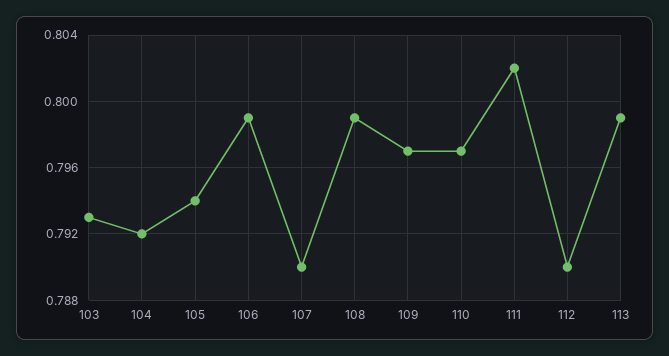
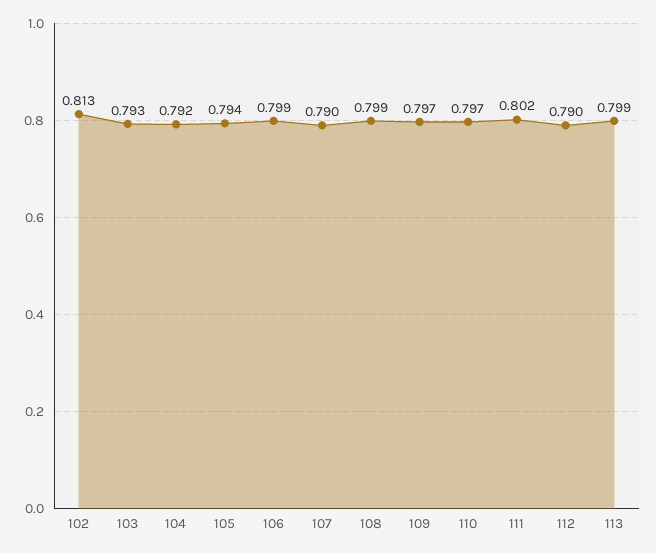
102: none -> 0.813

